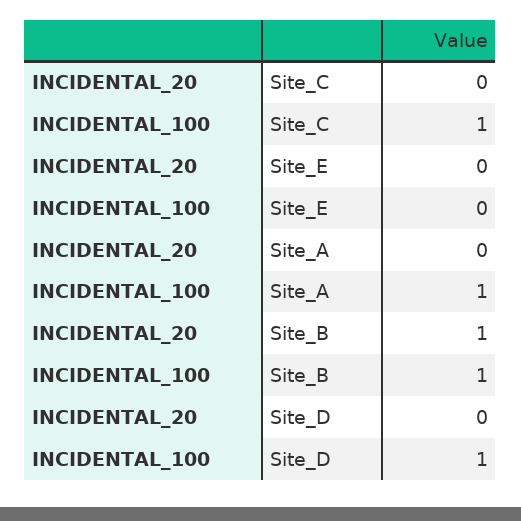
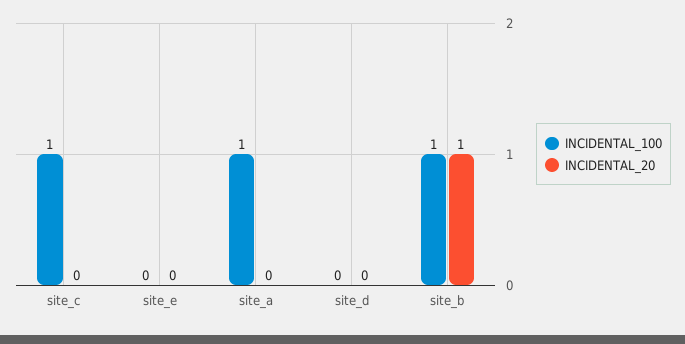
INCIDENTAL_100, Site_D: 1 -> 0

